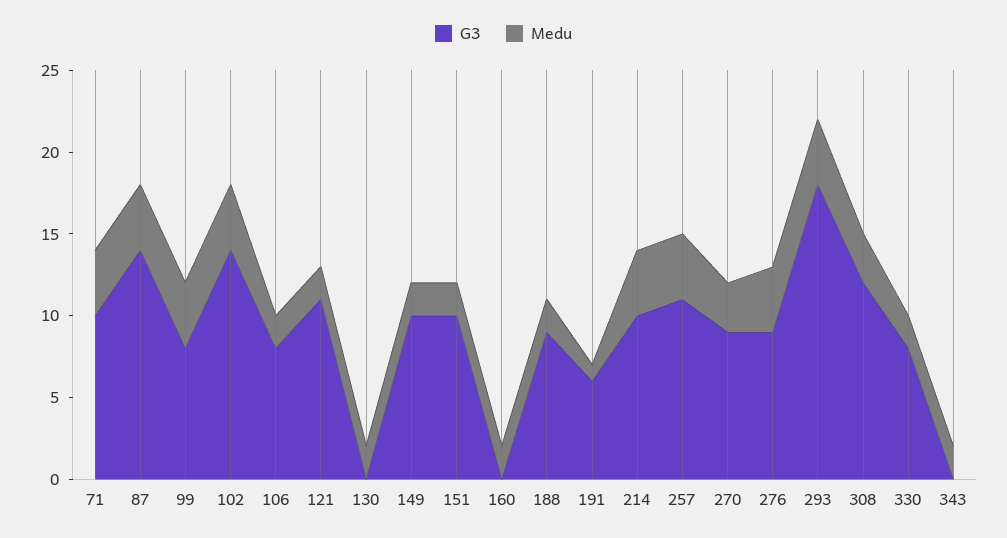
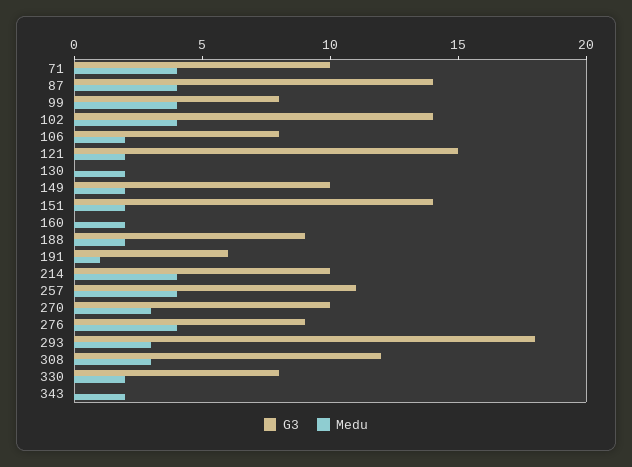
G3, 121: 11 -> 15
G3, 151: 10 -> 14
G3, 270: 9 -> 10
Medu, 293: 4 -> 3

